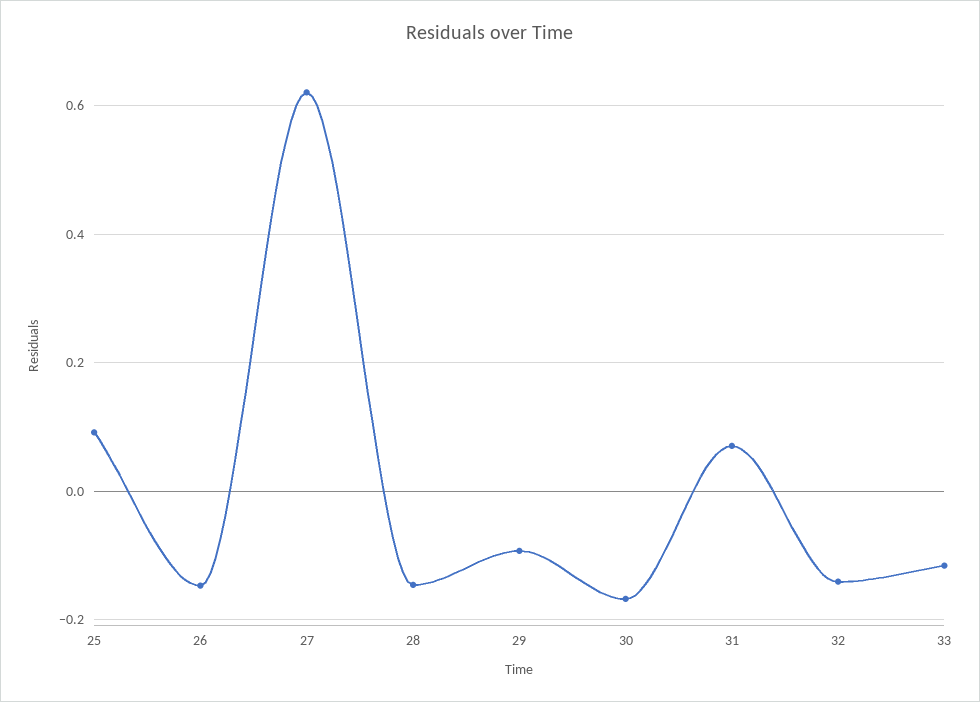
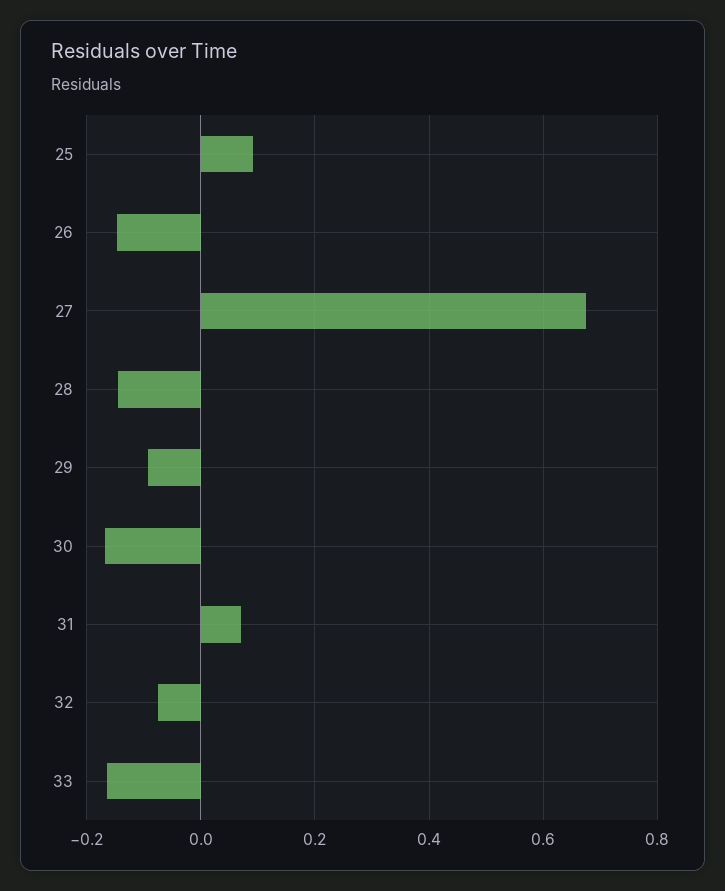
27: 0.62 -> 0.68
32: -0.14 -> -0.08
33: -0.12 -> -0.16

